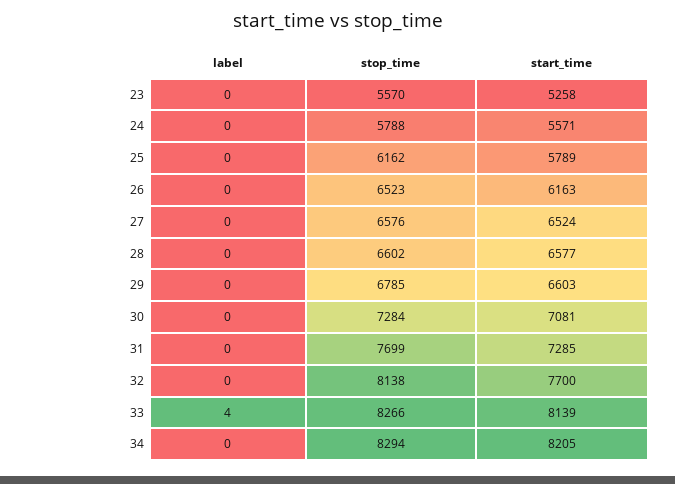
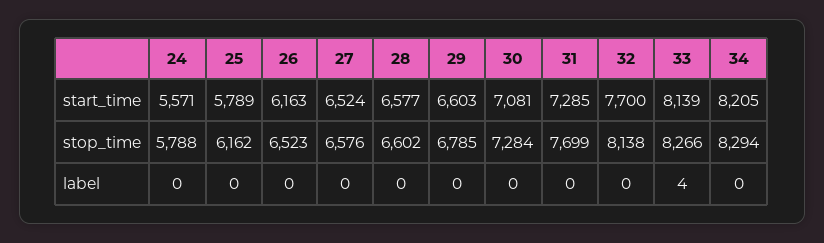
label, 23: 0 -> none
stop_time, 23: 5570 -> none
start_time, 23: 5258 -> none

